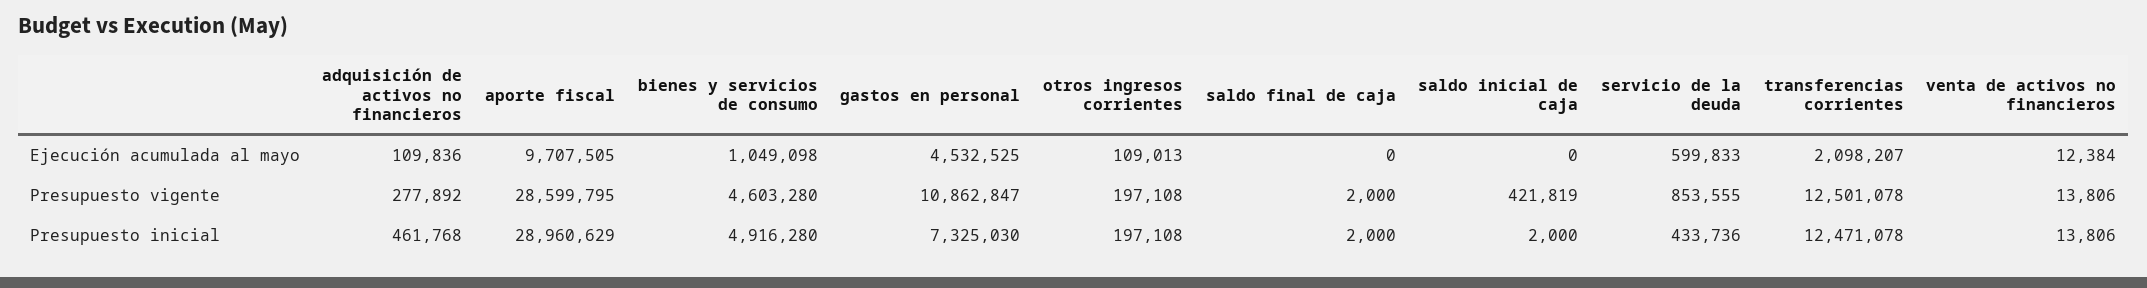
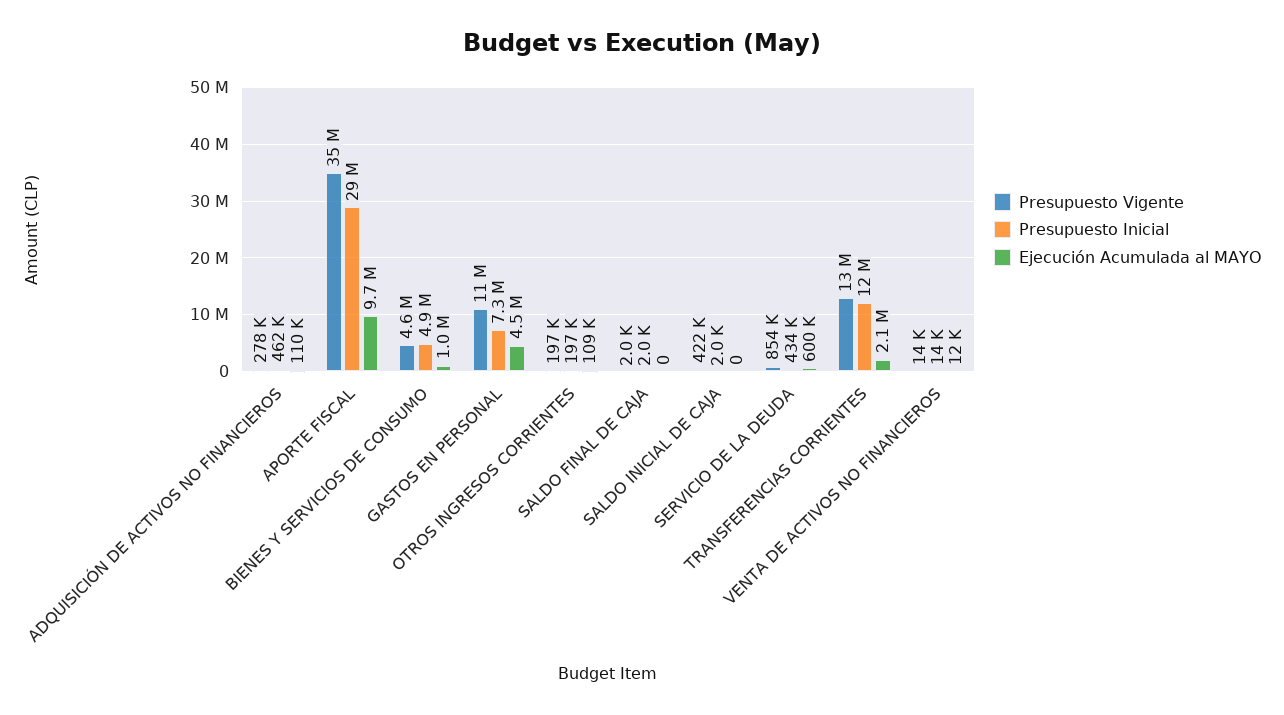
Presupuesto vigente, aporte fiscal: 28599795 -> 35000000

